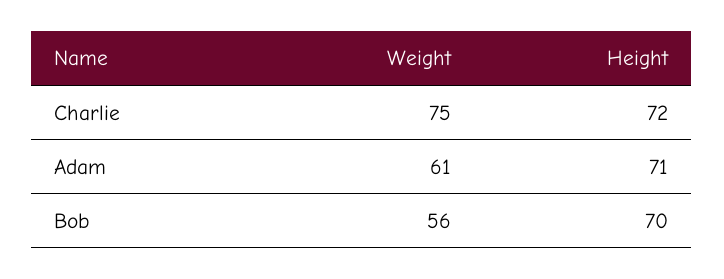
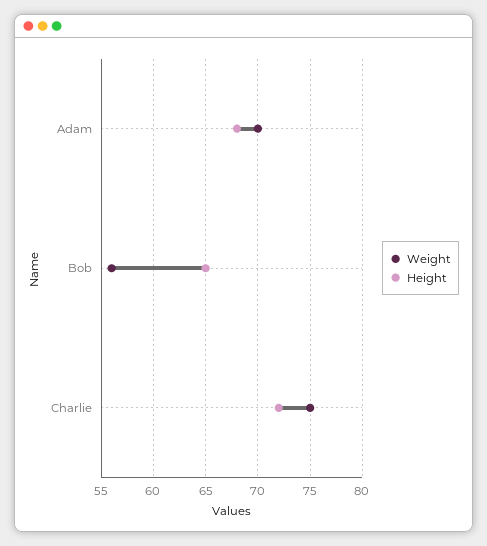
Weight, Adam: 61 -> 70
Height, Adam: 71 -> 68
Height, Bob: 70 -> 65

